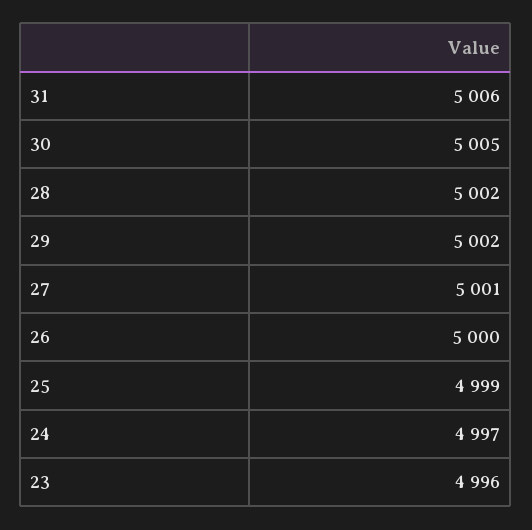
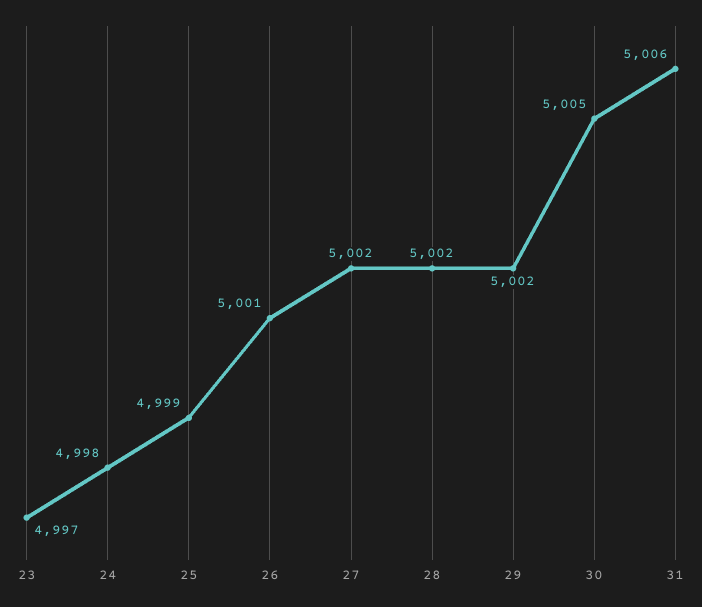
27: 5001 -> 5002
26: 5000 -> 5001
24: 4997 -> 4998
23: 4996 -> 4997

